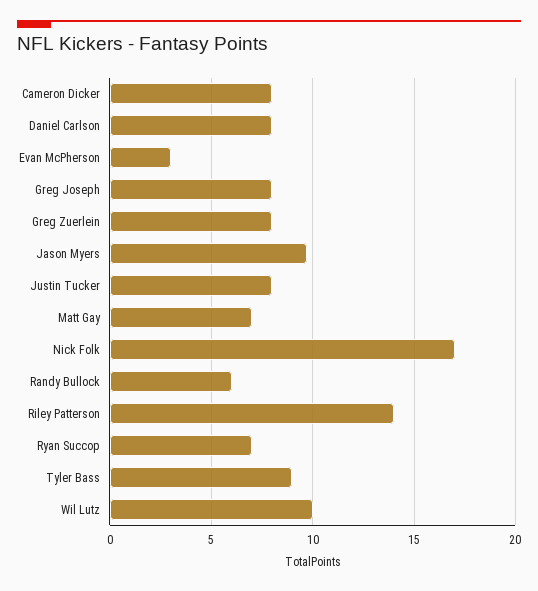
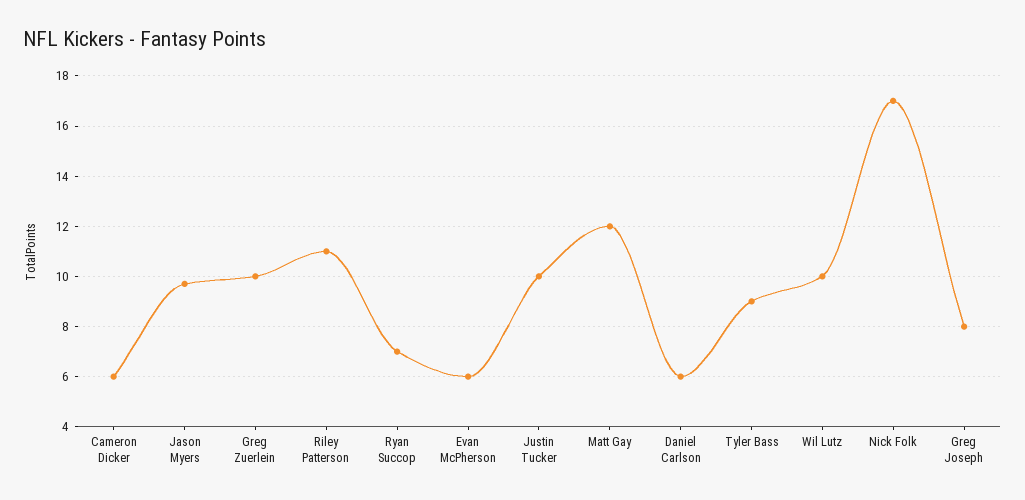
Cameron Dicker: 8 -> 6
Daniel Carlson: 8 -> 6
Evan McPherson: 3 -> 6
Greg Zuerlein: 8 -> 10
Justin Tucker: 8 -> 10
Matt Gay: 7 -> 12
Randy Bullock: 6 -> none
Riley Patterson: 14 -> 11

